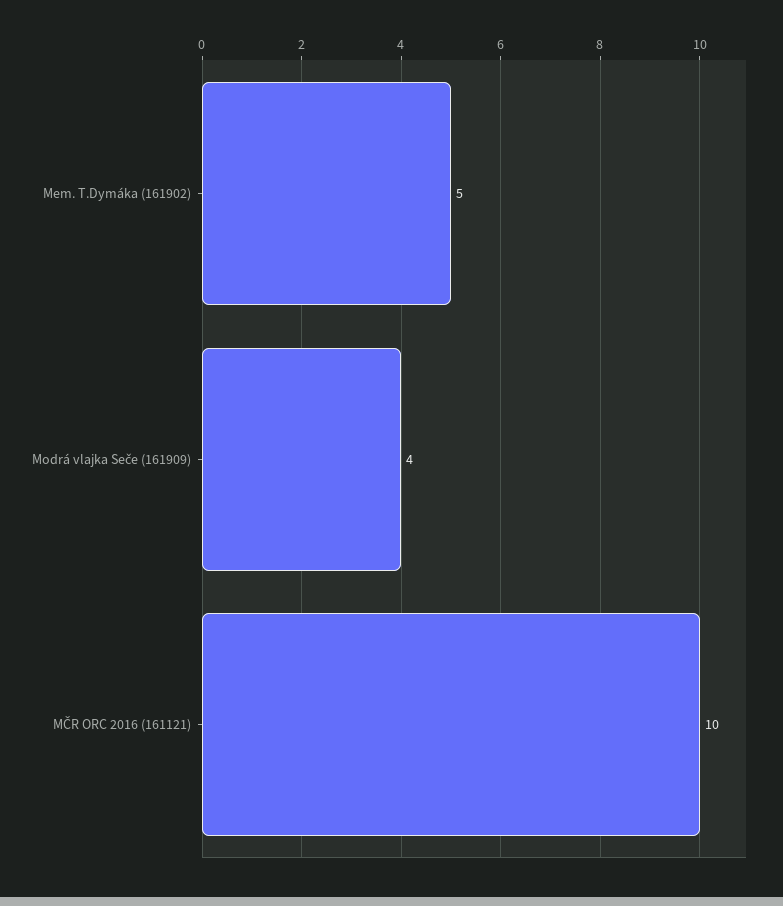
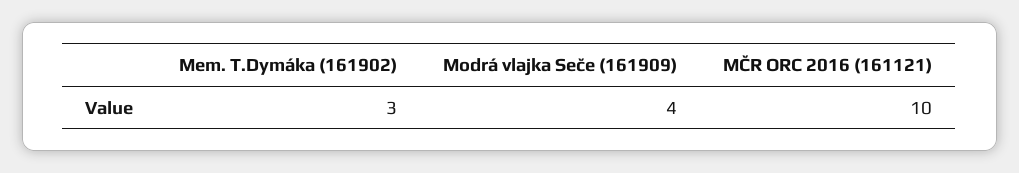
Mem. T.Dymáka (161902): 5 -> 3

